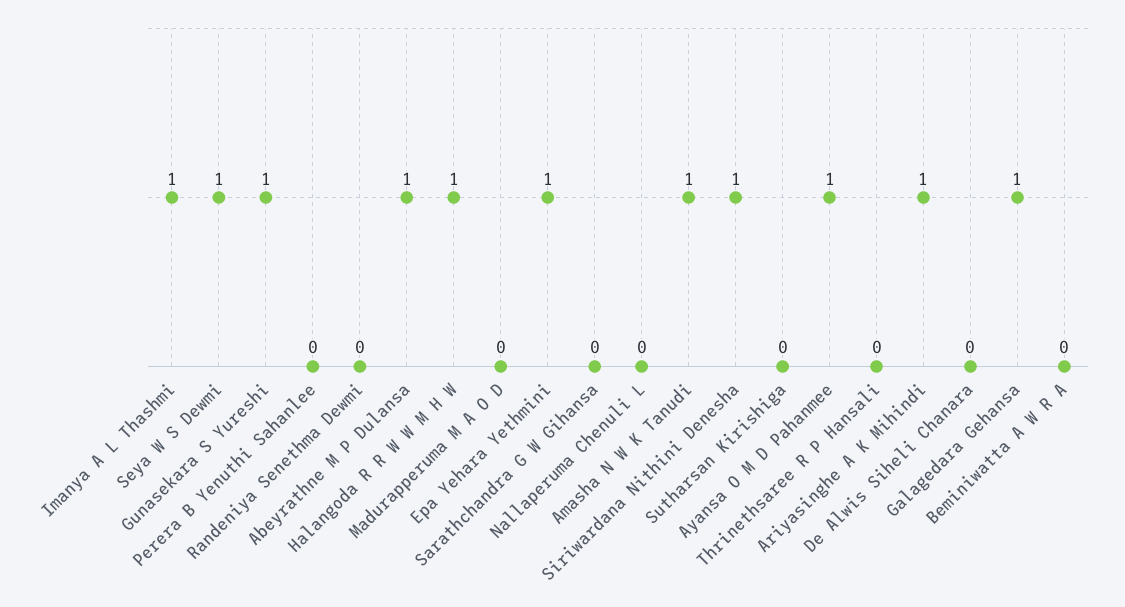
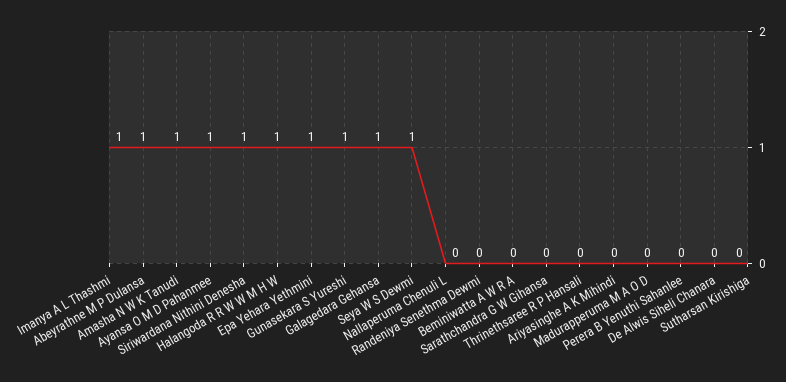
Ariyasinghe A K Mihindi: 1 -> 0

